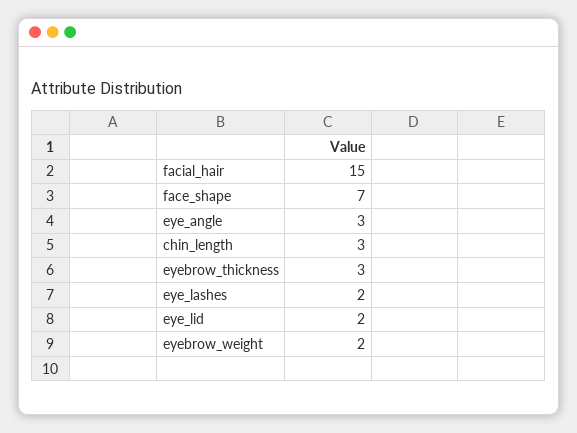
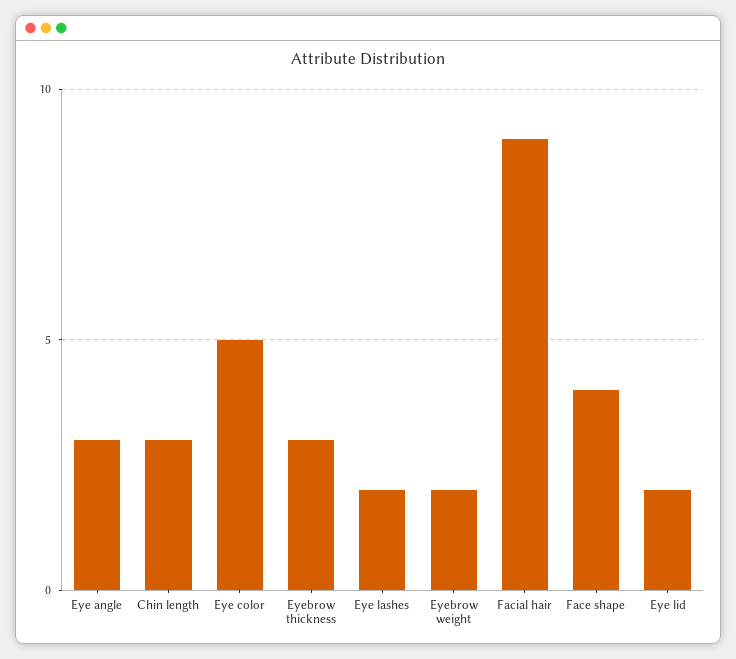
facial_hair: 15 -> 9
face_shape: 7 -> 4
Eye color: none -> 5

